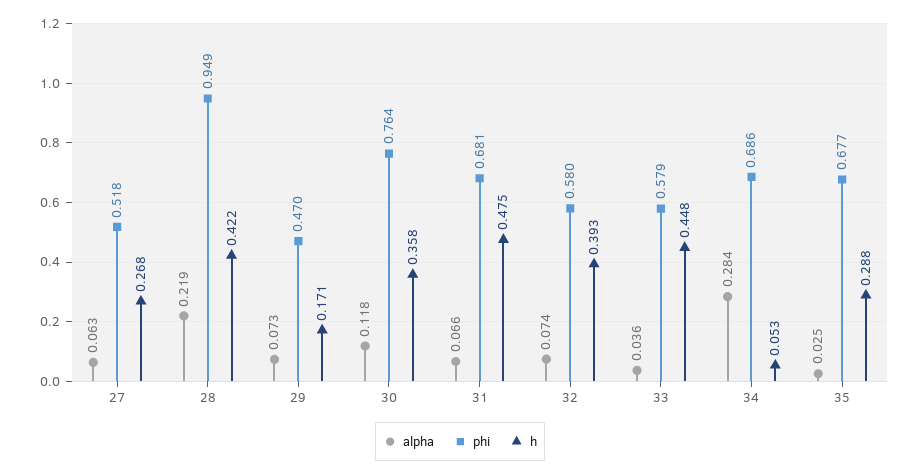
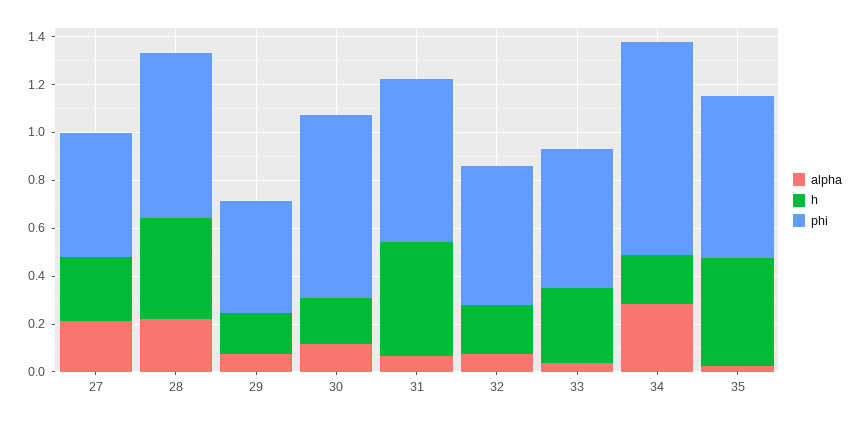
alpha, 27: 0.063 -> 0.2
phi, 28: 0.949 -> 0.7
h, 30: 0.358 -> 0.2
h, 32: 0.393 -> 0.2
h, 33: 0.448 -> 0.3
phi, 34: 0.686 -> 0.9
h, 34: 0.053 -> 0.2
h, 35: 0.288 -> 0.45

